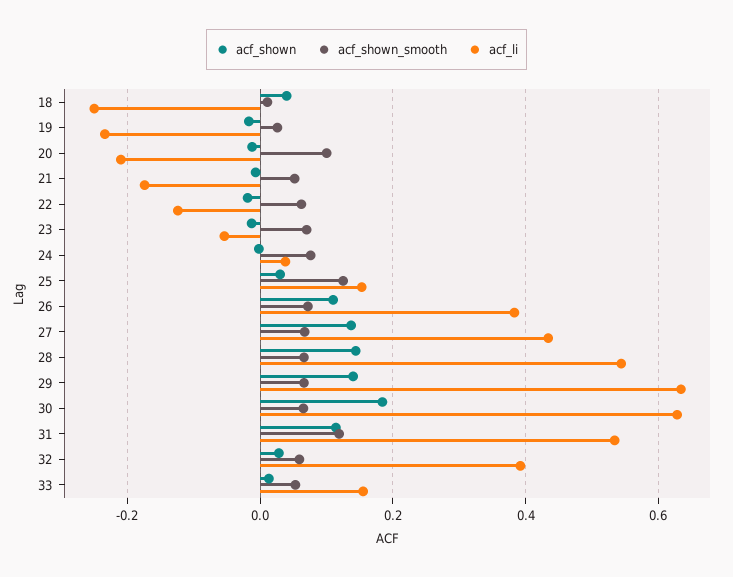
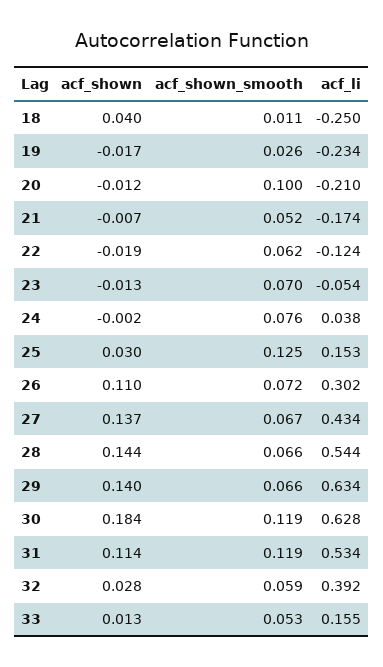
acf_li, 26: 0.38 -> 0.302
acf_shown_smooth, 30: 0.06 -> 0.119

